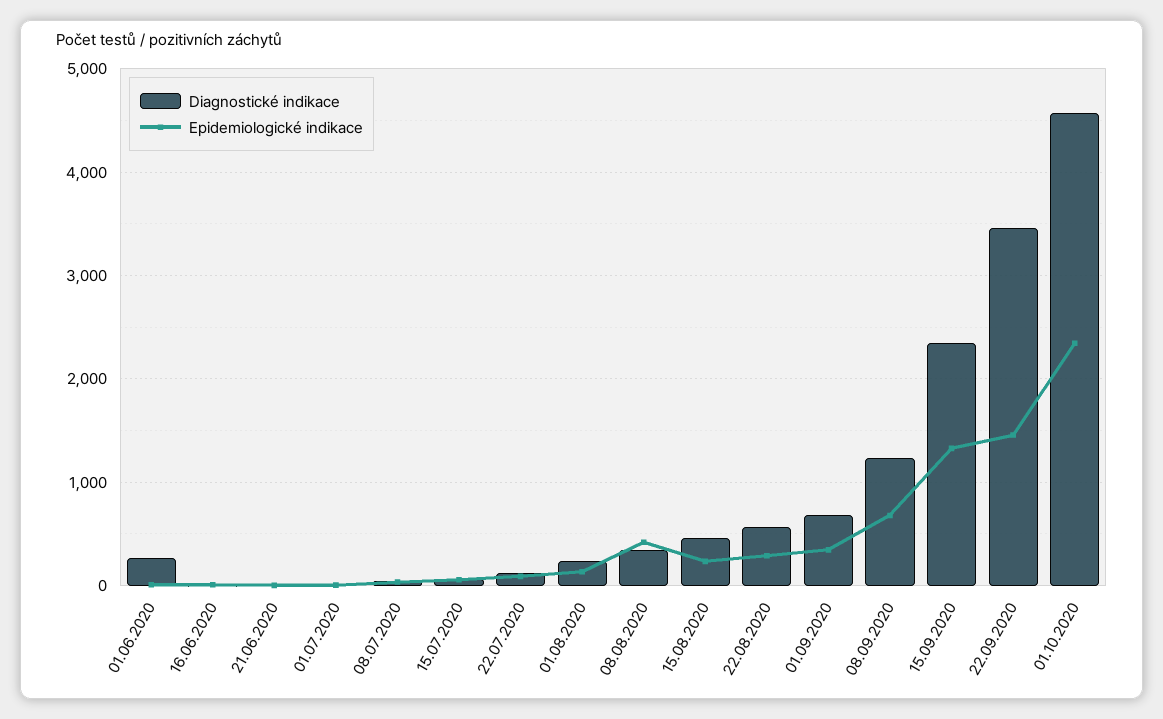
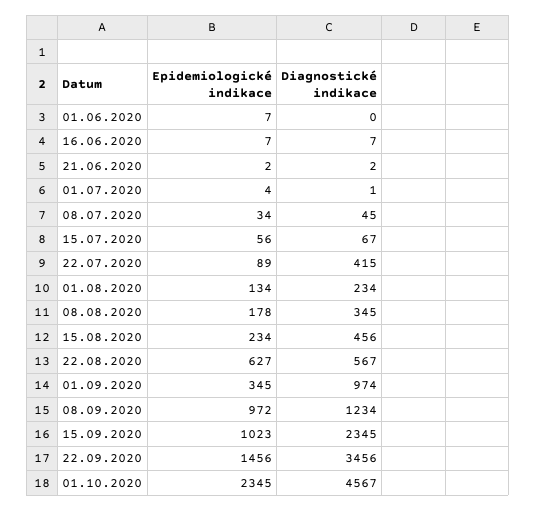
Diagnostické indikace, 01.06.2020: 300 -> 0
Diagnostické indikace, 22.07.2020: 100 -> 415
Epidemiologické indikace, 08.08.2020: 400 -> 178
Epidemiologické indikace, 22.08.2020: 300 -> 627
Diagnostické indikace, 01.09.2020: 700 -> 974
Epidemiologické indikace, 08.09.2020: 700 -> 972
Epidemiologické indikace, 15.09.2020: 1300 -> 1023

